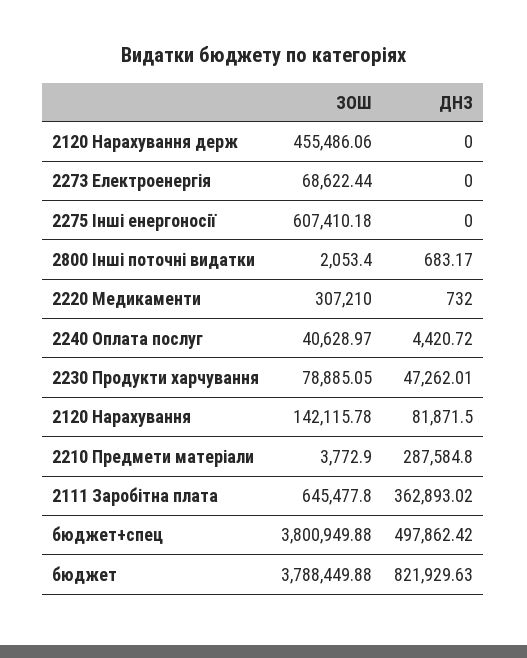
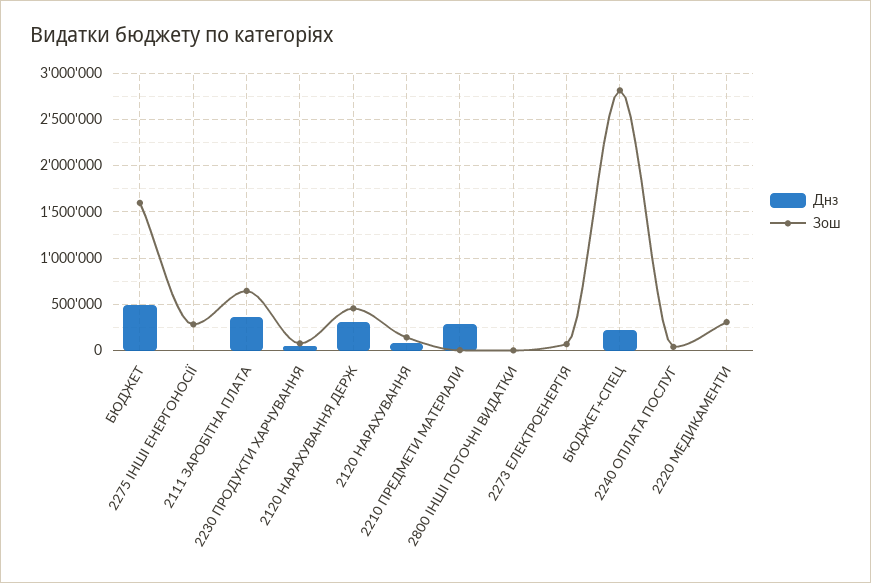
ДНЗ, 2120 Нарахування держ: 0 -> 300000
ЗОШ, 2275 Інші енергоносії: 607410.18 -> 300000
ЗОШ, бюджет+спец: 3800949.88 -> 2800000
ДНЗ, бюджет+спец: 497862.42 -> 200000
ЗОШ, бюджет: 3788449.88 -> 1600000
ДНЗ, бюджет: 821929.63 -> 500000

